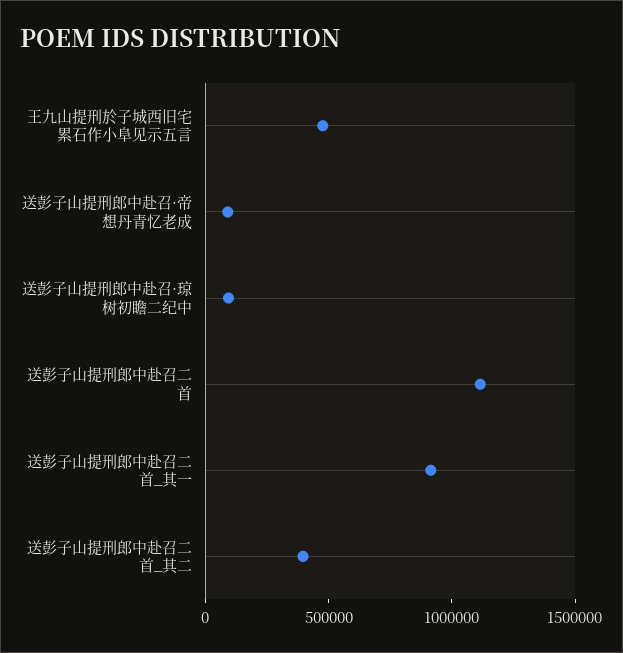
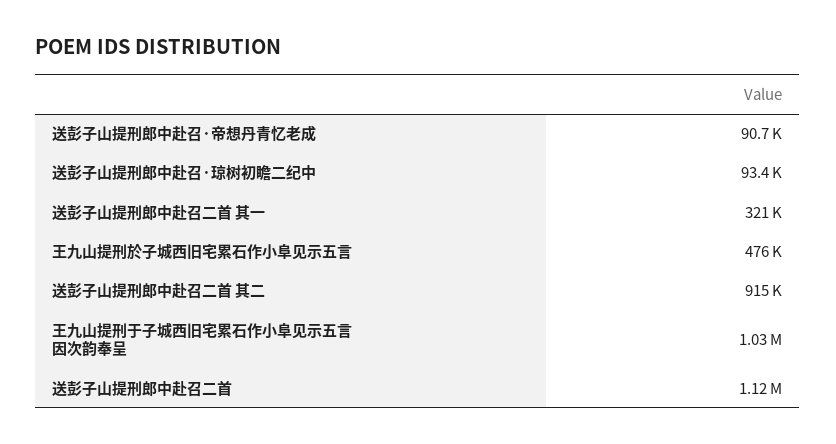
送彭子山提刑郎中赴召二首_其一: 900000 -> 321000
送彭子山提刑郎中赴召二首_其二: 400000 -> 915000
王九山提刑于子城西旧宅累石作小阜见示五言因次韵奉呈: none -> 1030000

